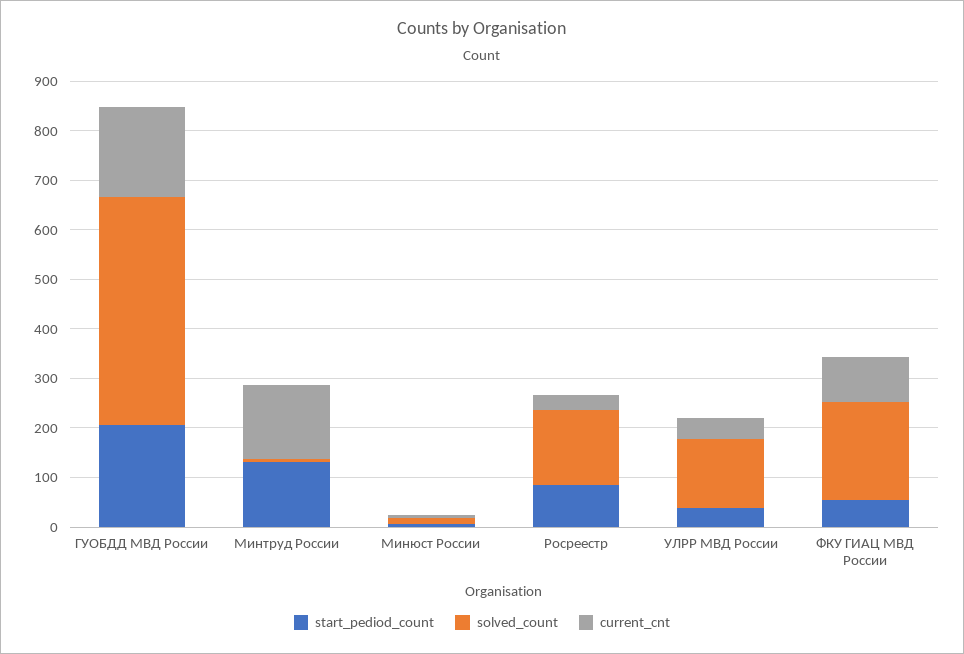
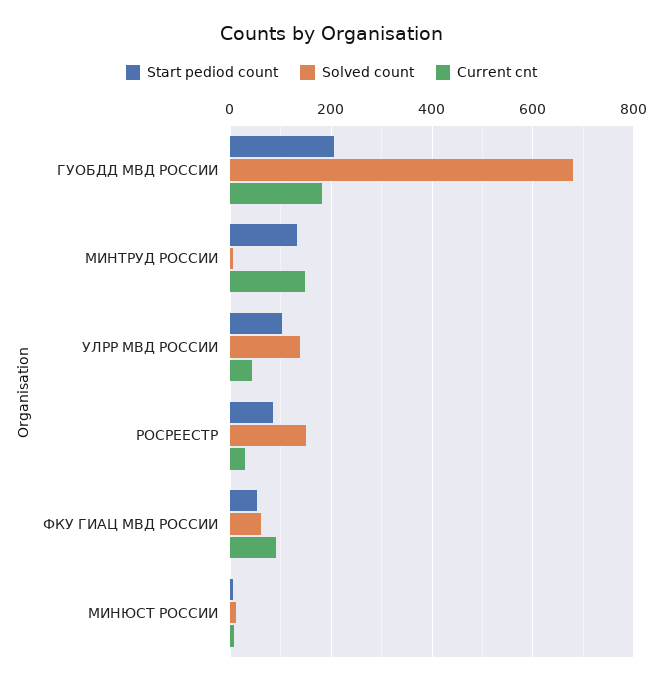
solved_count, ГУОБДД МВД России: 460 -> 680
start_pediod_count, УЛРР МВД России: 40 -> 100
solved_count, ФКУ ГИАЦ МВД России: 200 -> 60

